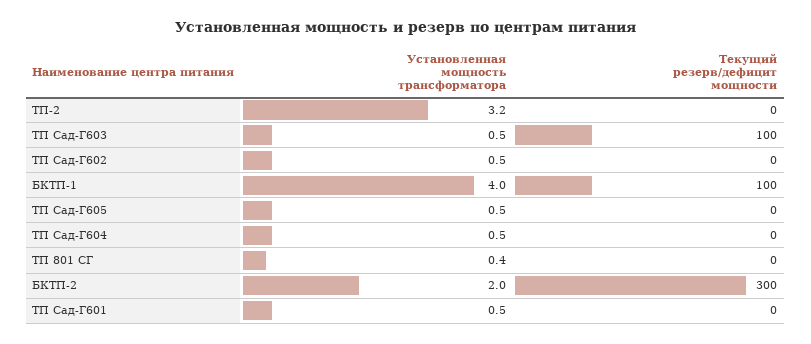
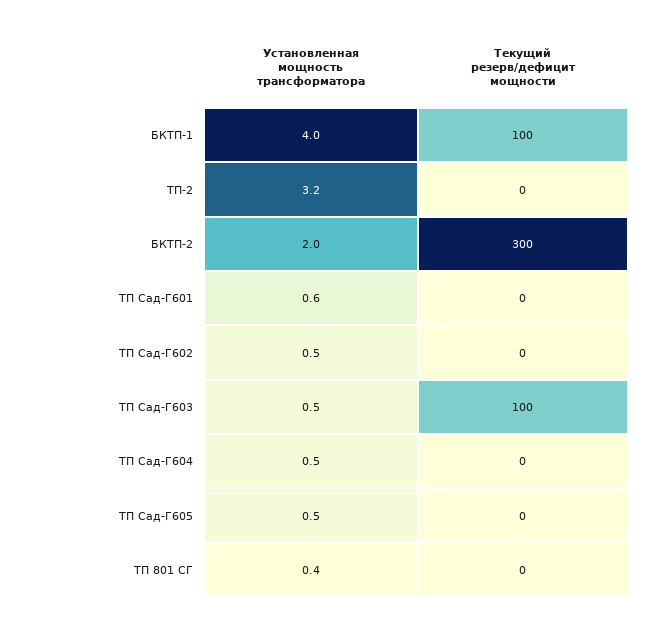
Установленная мощность трансформатора, ТП Сад-Г601: 0.5 -> 0.6

